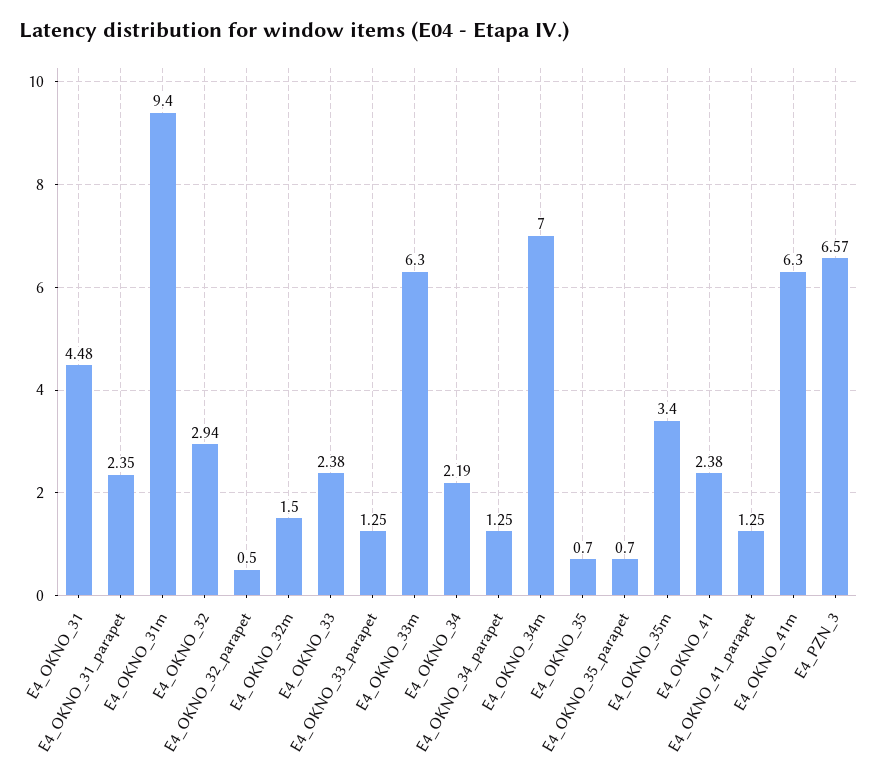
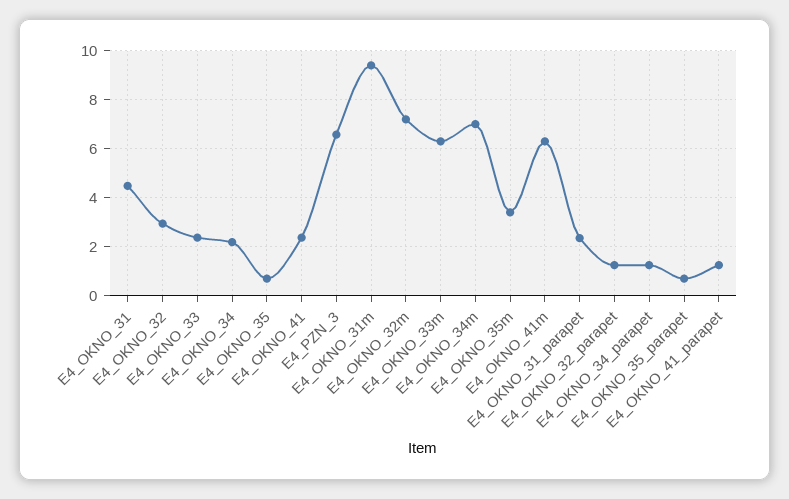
E4_OKNO_32_parapet: 0.5 -> 1.25
E4_OKNO_32m: 1.5 -> 7.25
E4_OKNO_33_parapet: 1.25 -> none

